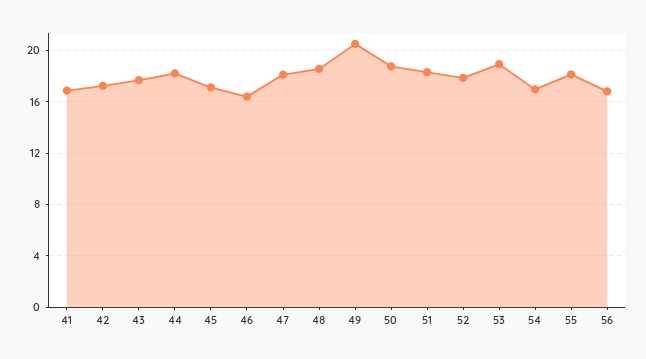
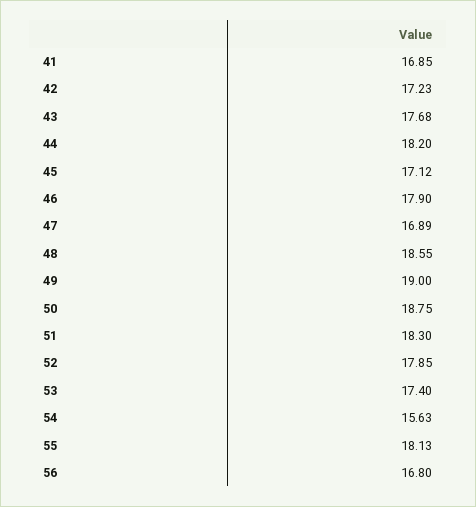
46: 16.5 -> 17.9
47: 18 -> 16.89
49: 20.5 -> 19
53: 19 -> 17.4
54: 17 -> 15.63

